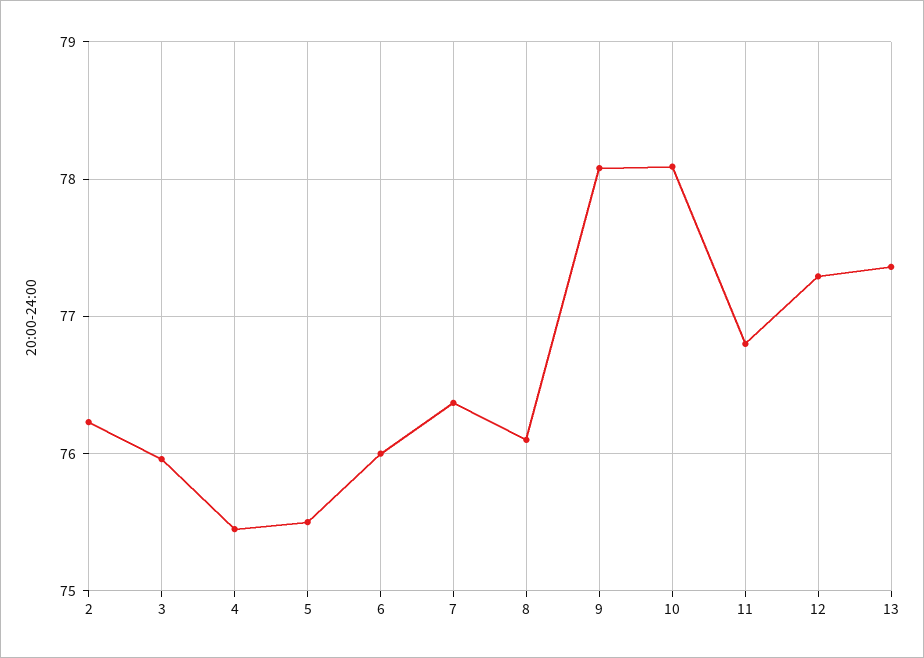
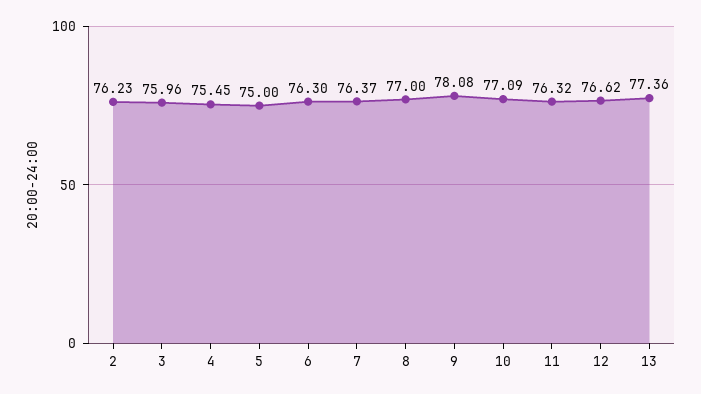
5: 75.5 -> 75
6: 76 -> 76.3
8: 76.1 -> 77
10: 78.1 -> 77.09
11: 76.8 -> 76.32
12: 77.3 -> 76.62

